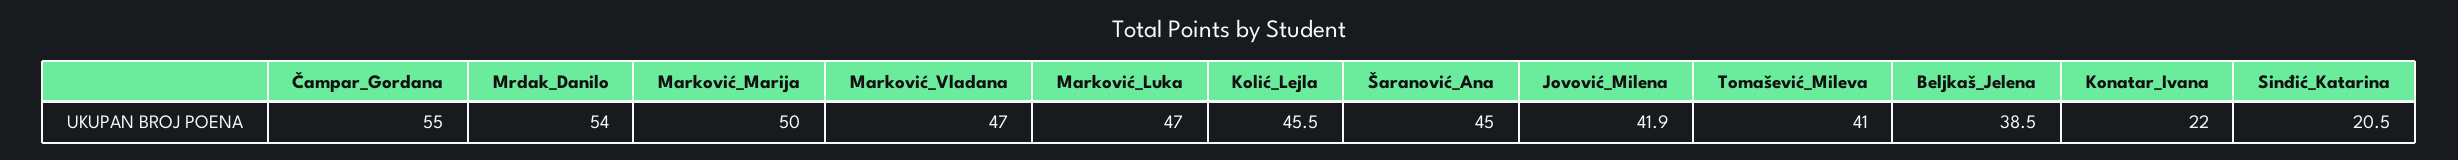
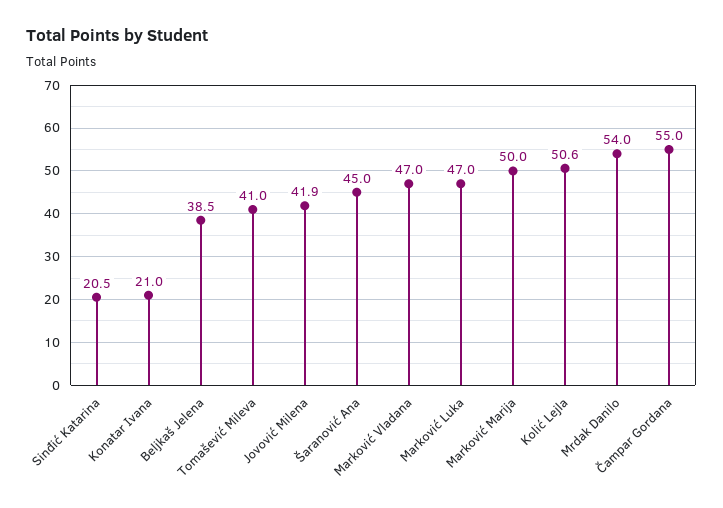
Kolić_Lejla: 45.5 -> 50.6
Konatar_Ivana: 22 -> 21

